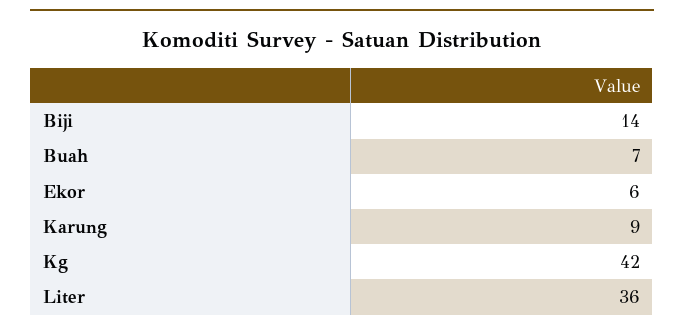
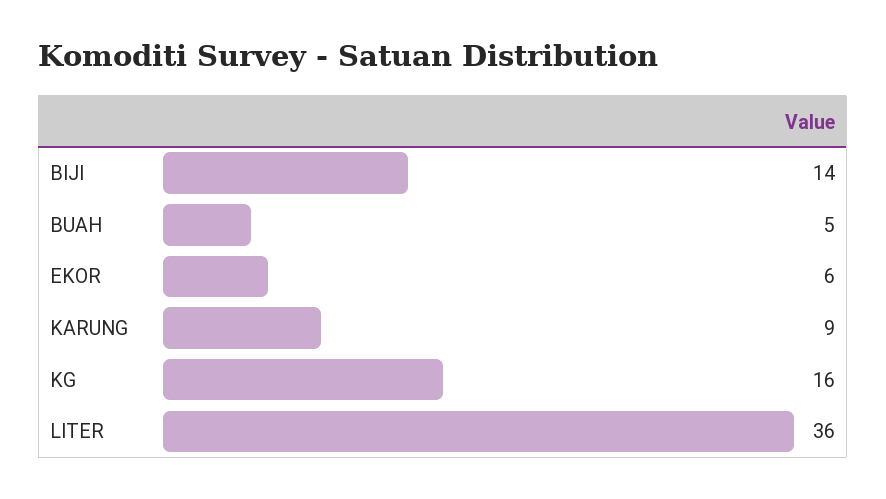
Buah: 7 -> 5
Kg: 42 -> 16

